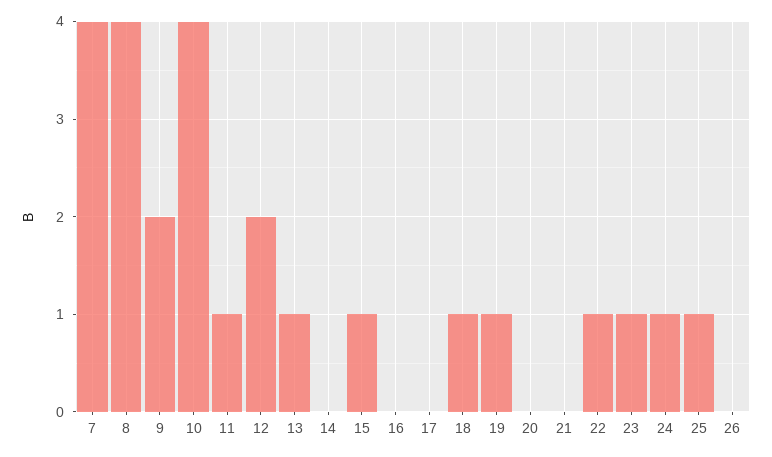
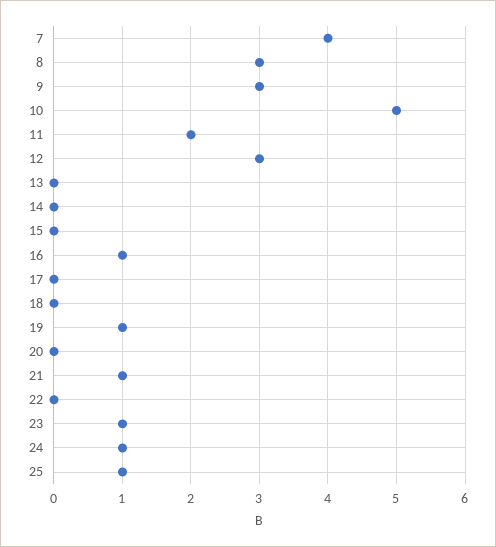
8: 4 -> 3
9: 2 -> 3
10: 4 -> 5
11: 1 -> 2
12: 2 -> 3
13: 1 -> 0
15: 1 -> 0
16: 0 -> 1
18: 1 -> 0
21: 0 -> 1
22: 1 -> 0
26: 0 -> none

